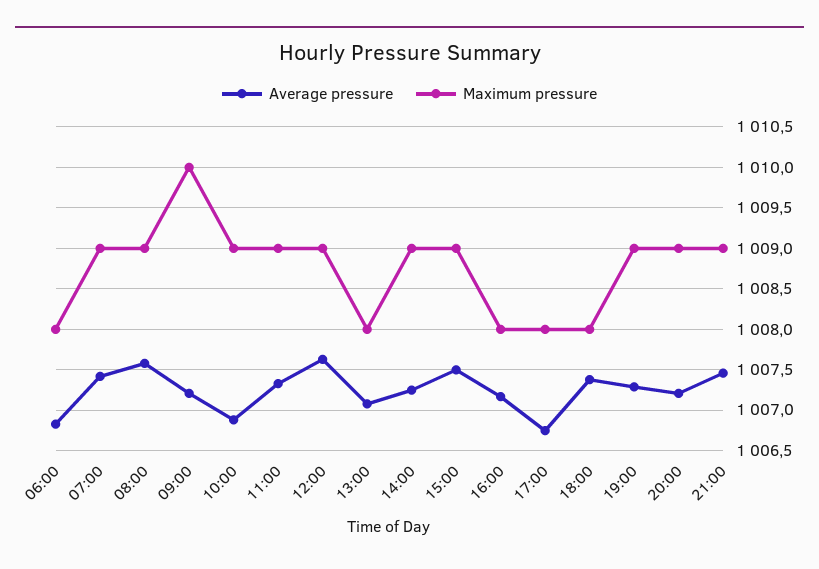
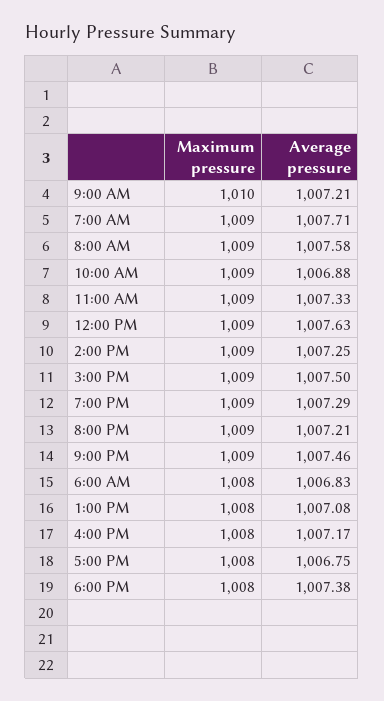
Average pressure, 07:00: 1007.4 -> 1007.71

